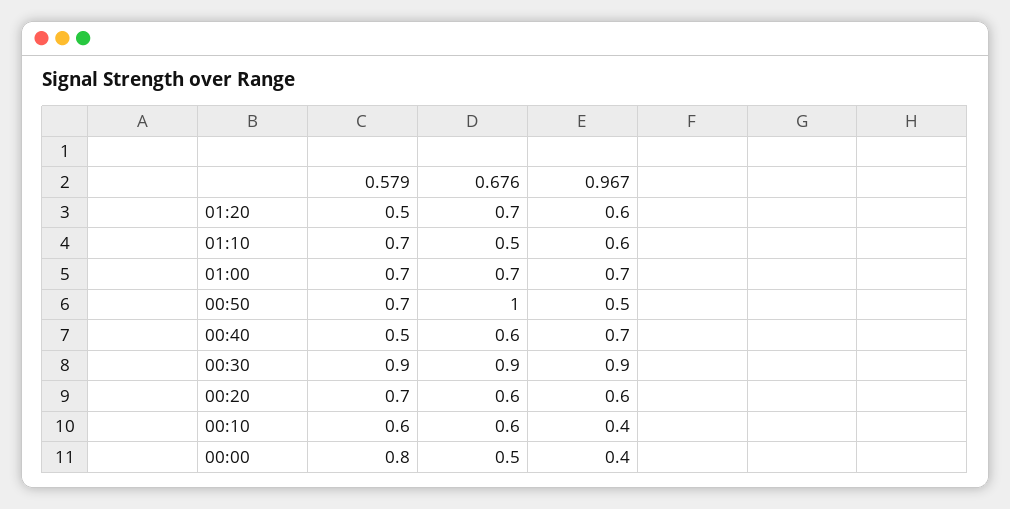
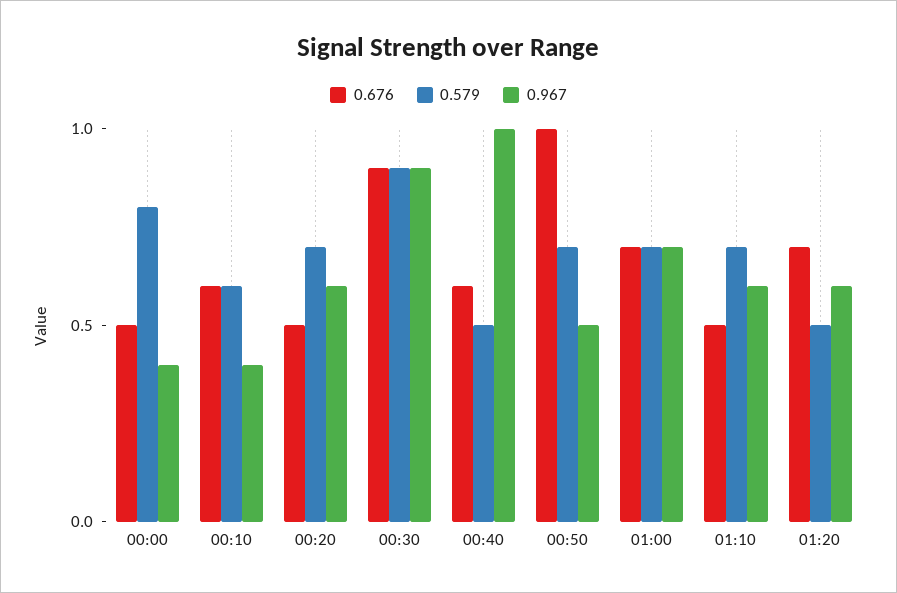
0.967, 00:40: 0.7 -> 1
0.676, 00:20: 0.6 -> 0.5

